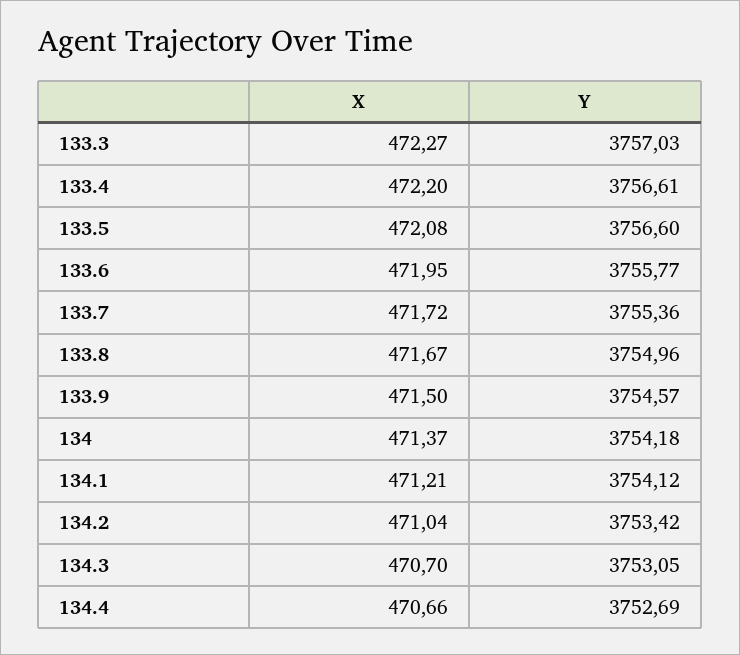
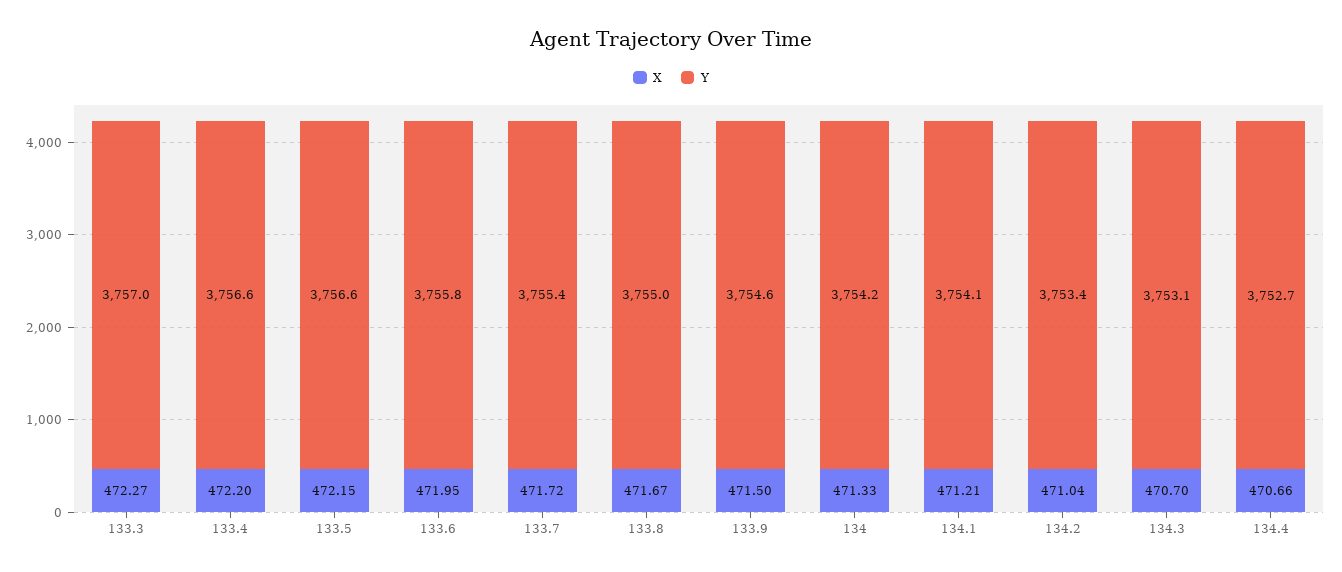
X, 133.5: 472.08 -> 472.15
X, 134: 471.37 -> 471.33

